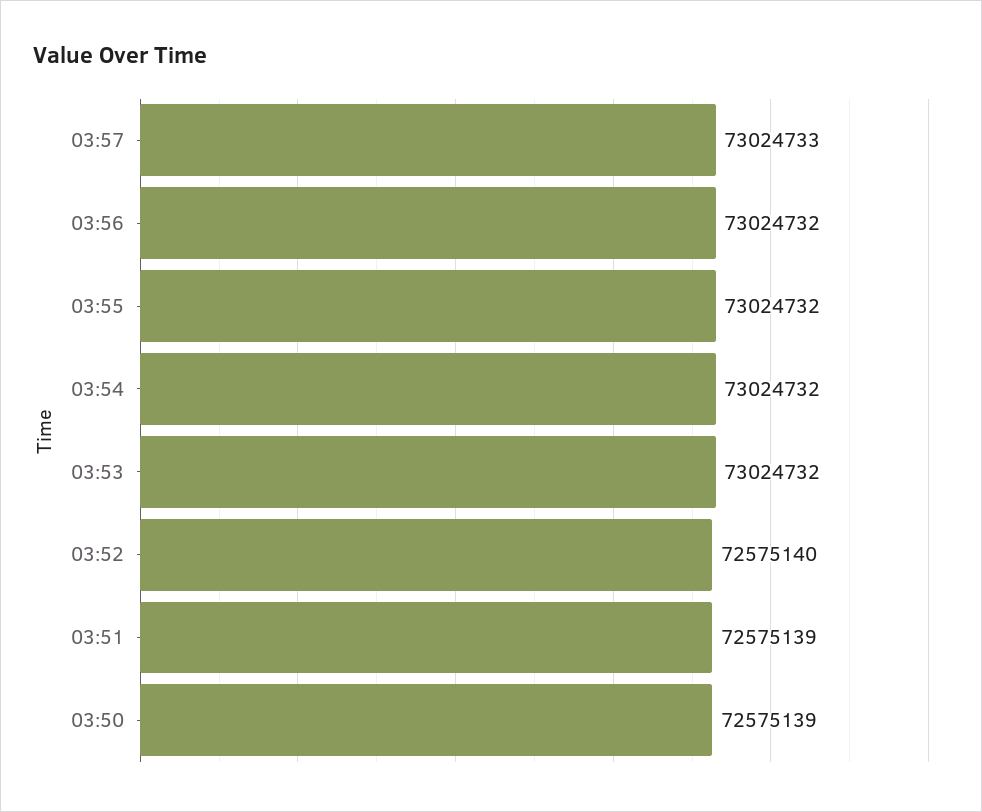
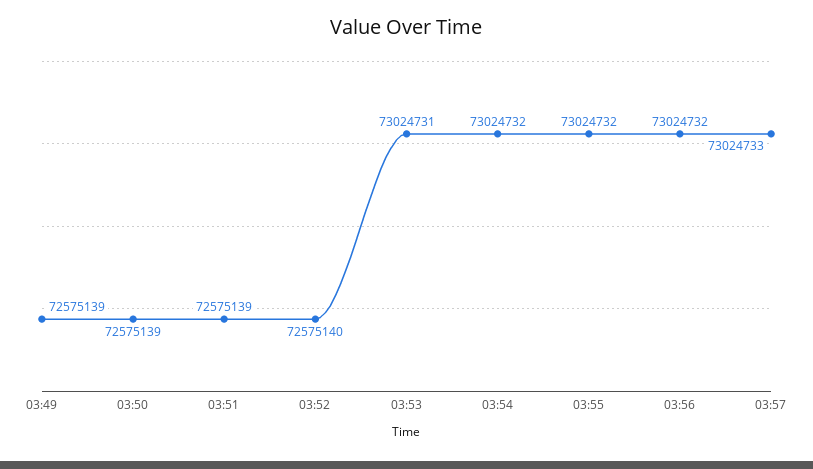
03:53: 73024732 -> 73024731
03:49: none -> 72575139

